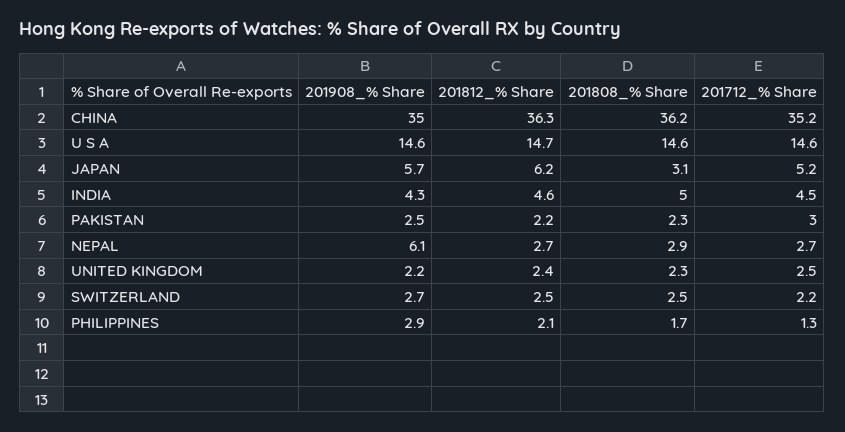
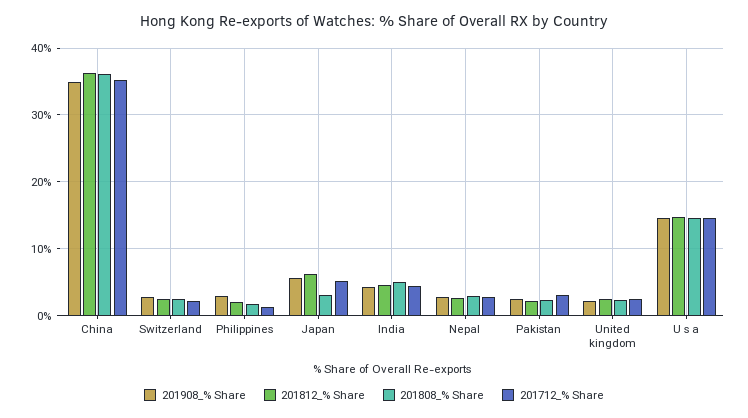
201908_% Share, NEPAL: 6.1 -> 3

